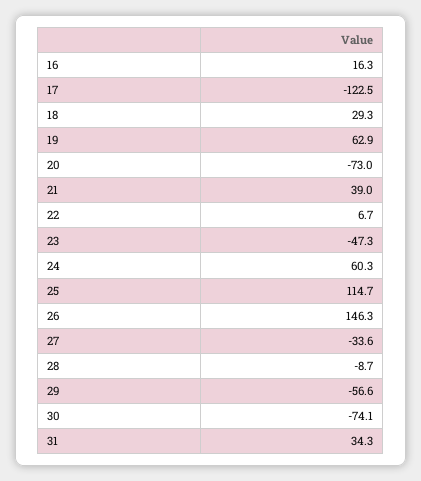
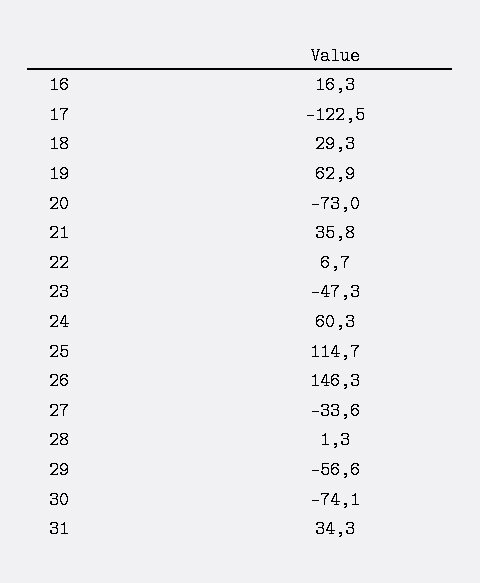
21: 39 -> 35.8
28: -8.7 -> 1.3

